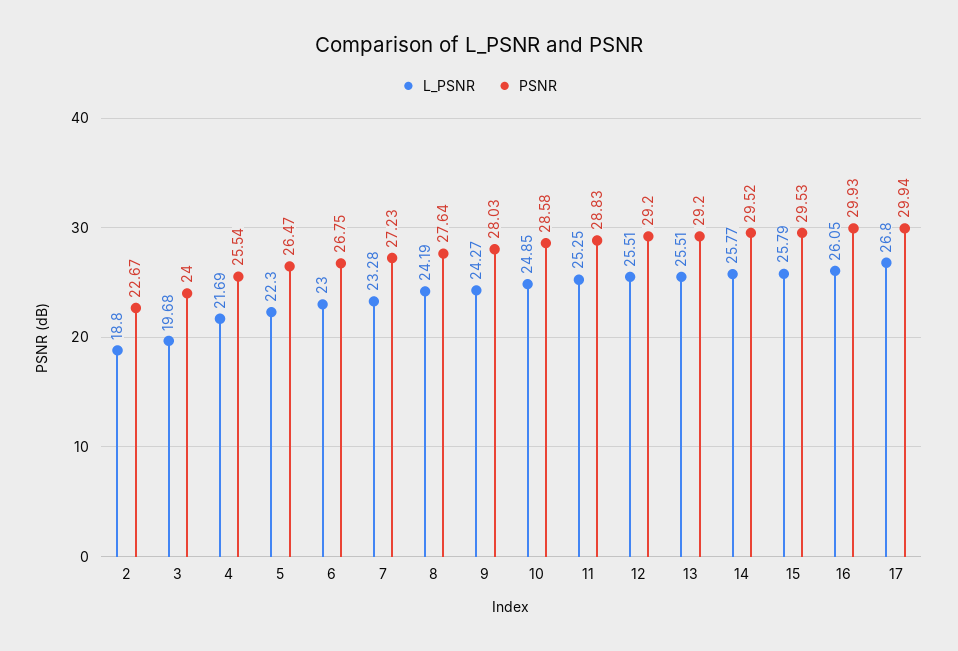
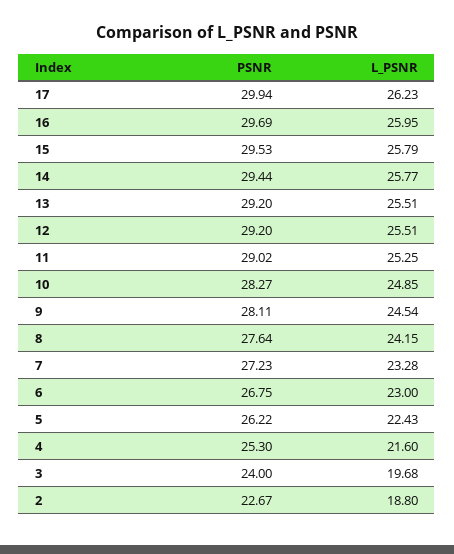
L_PSNR, 4: 21.69 -> 21.6
PSNR, 4: 25.54 -> 25.3
L_PSNR, 5: 22.3 -> 22.43
PSNR, 5: 26.47 -> 26.22
L_PSNR, 8: 24.19 -> 24.15
L_PSNR, 9: 24.27 -> 24.54
PSNR, 9: 28.03 -> 28.11
PSNR, 10: 28.58 -> 28.27
PSNR, 11: 28.83 -> 29.02
PSNR, 14: 29.52 -> 29.44
L_PSNR, 16: 26.05 -> 25.95
PSNR, 16: 29.93 -> 29.69
L_PSNR, 17: 26.8 -> 26.23

